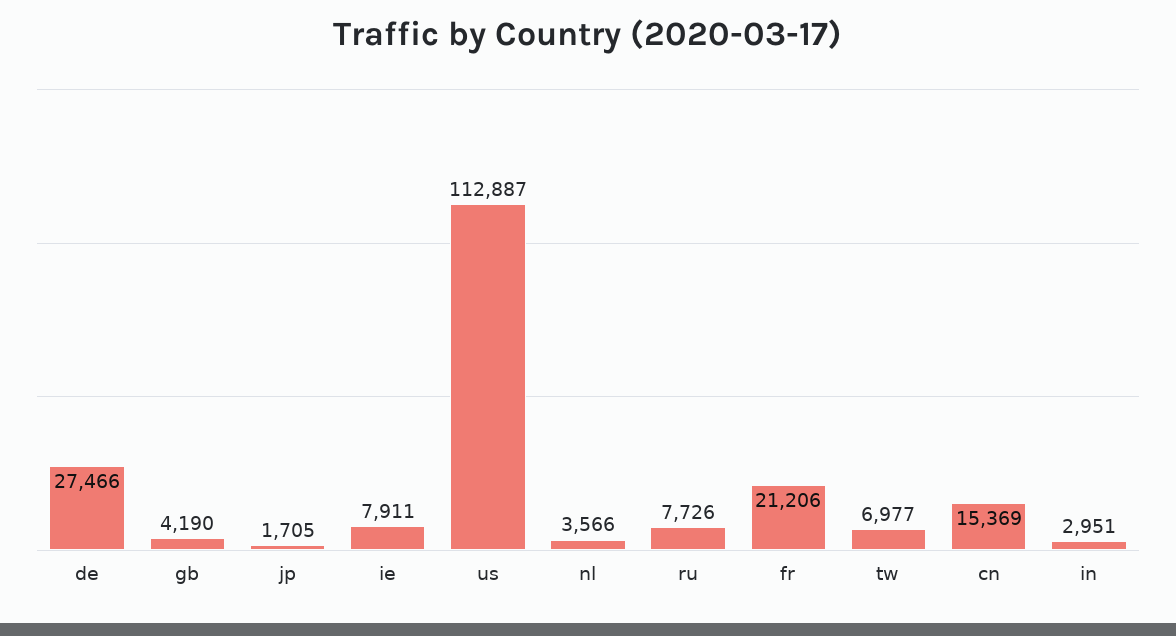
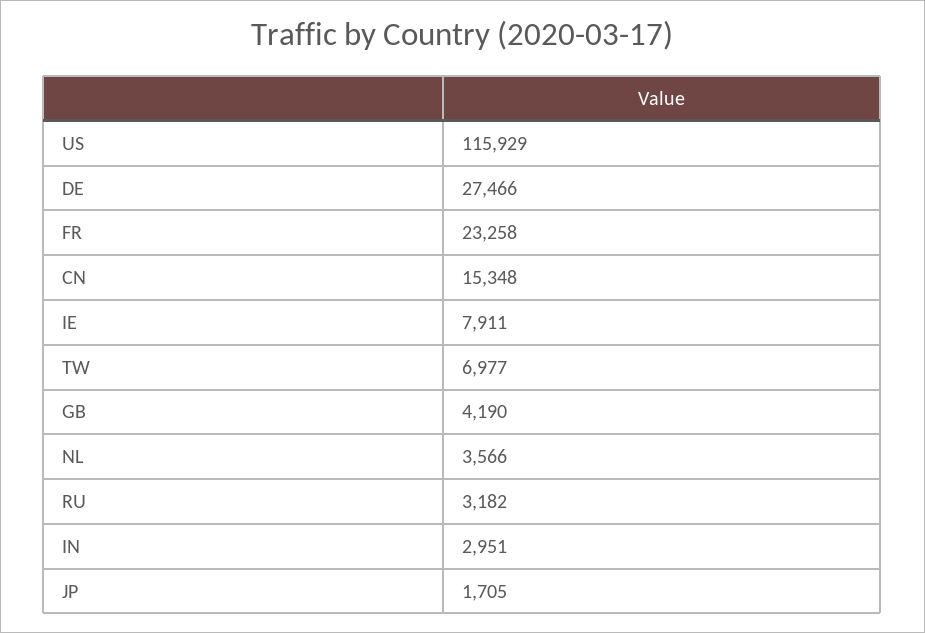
us: 112887 -> 115929
ru: 7726 -> 3182
fr: 21206 -> 23258
cn: 15369 -> 15348

